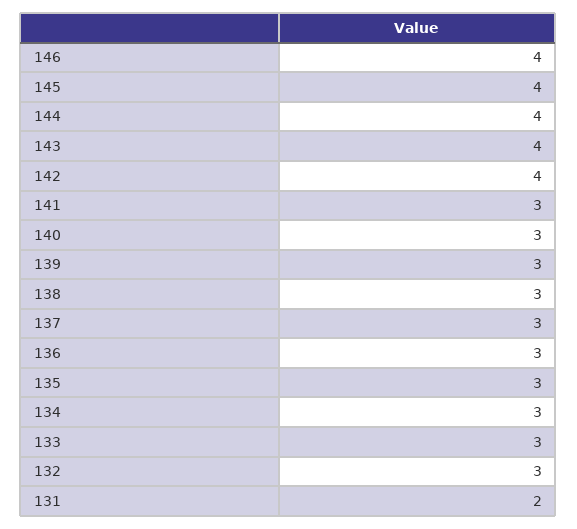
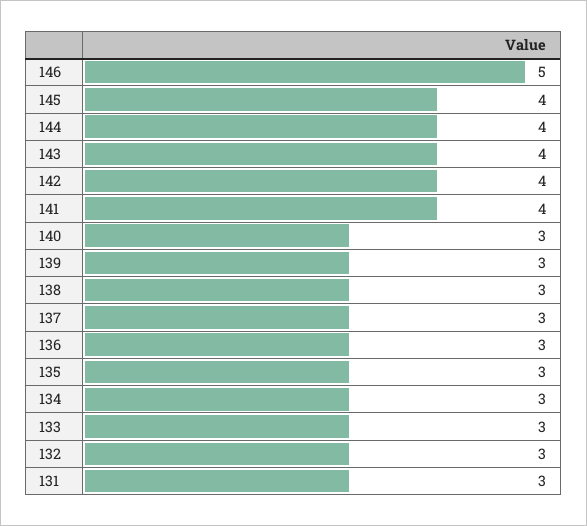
146: 4 -> 5
141: 3 -> 4
131: 2 -> 3

